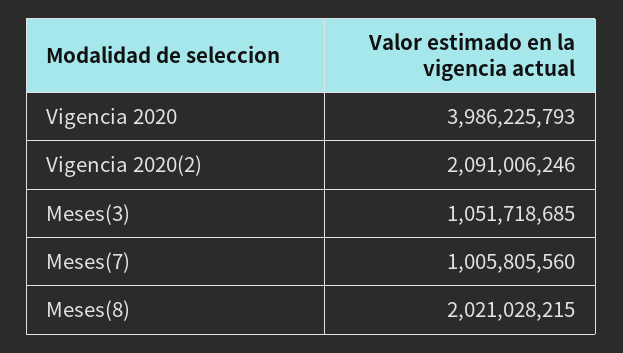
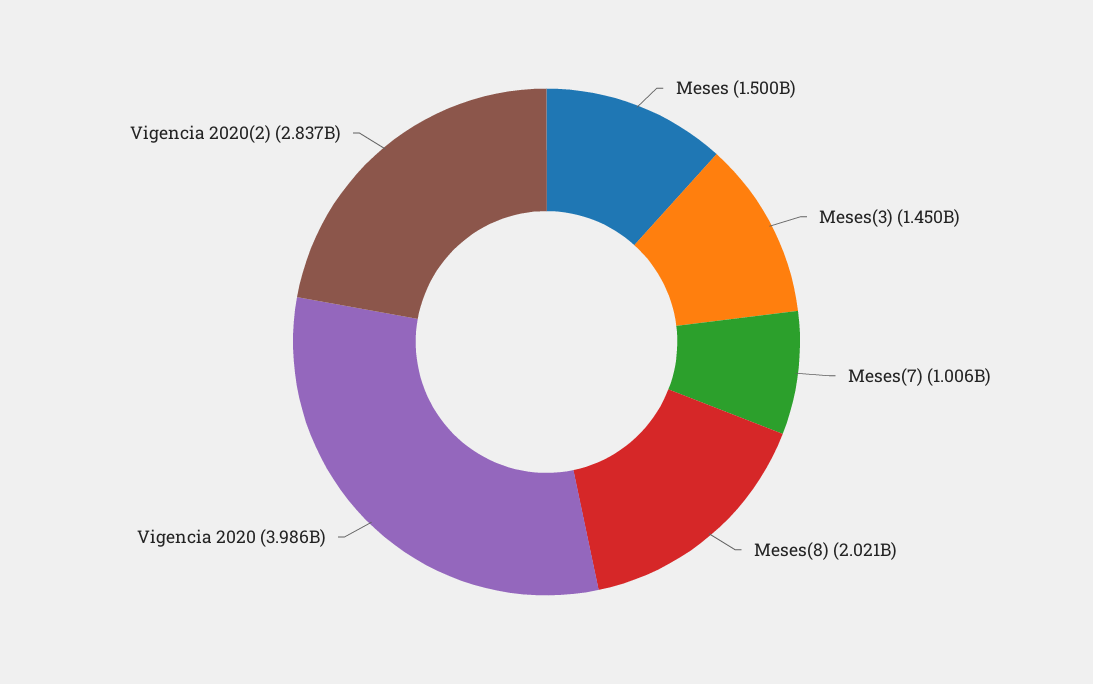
Vigencia 2020(2): 2091006246 -> 2837000000
Meses(3): 1051718685 -> 1450000000
Meses: none -> 1500000000

